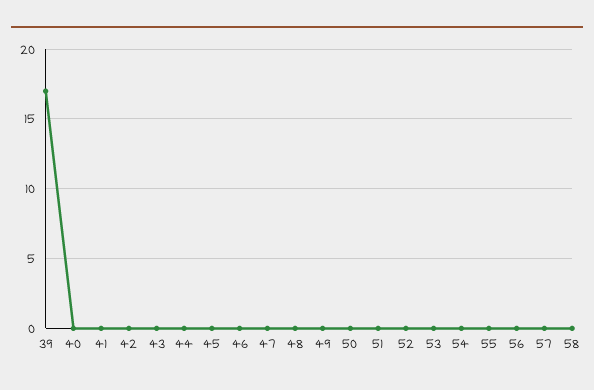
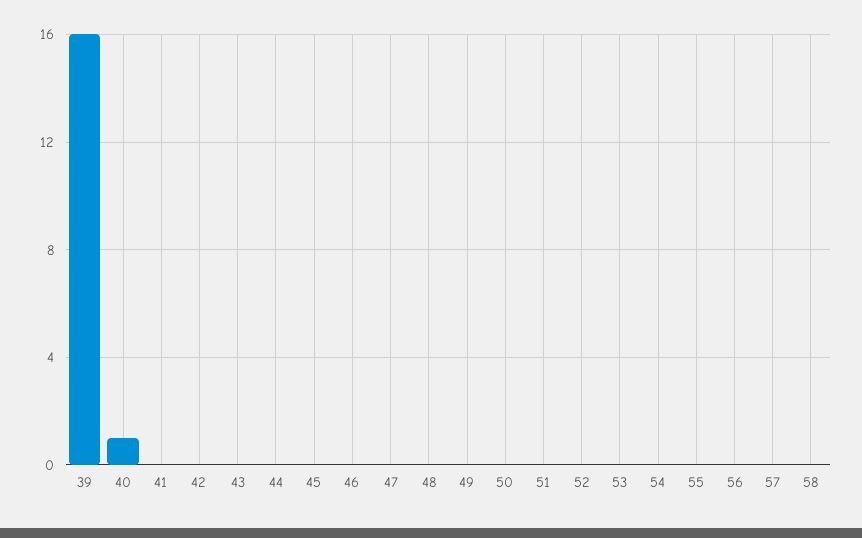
39: 17 -> 16
40: 0 -> 1

